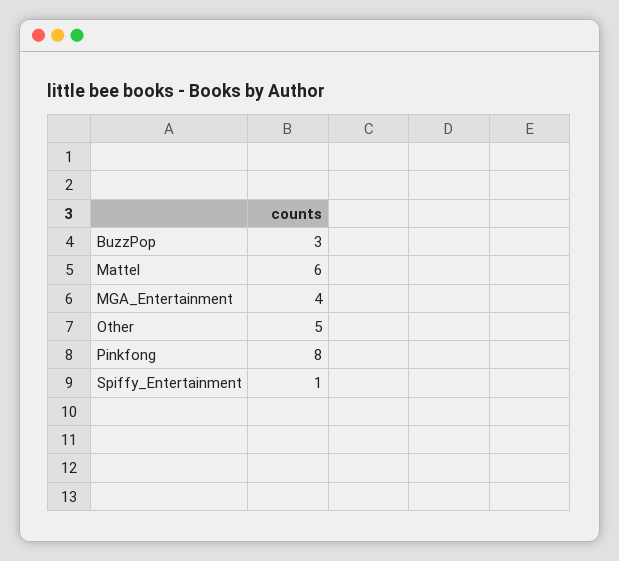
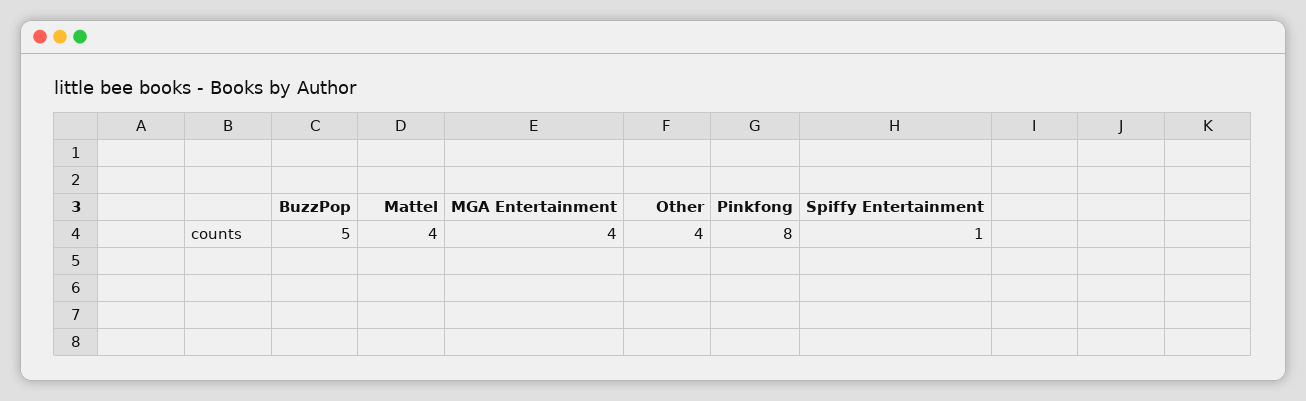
BuzzPop: 3 -> 5
Mattel: 6 -> 4
Other: 5 -> 4

